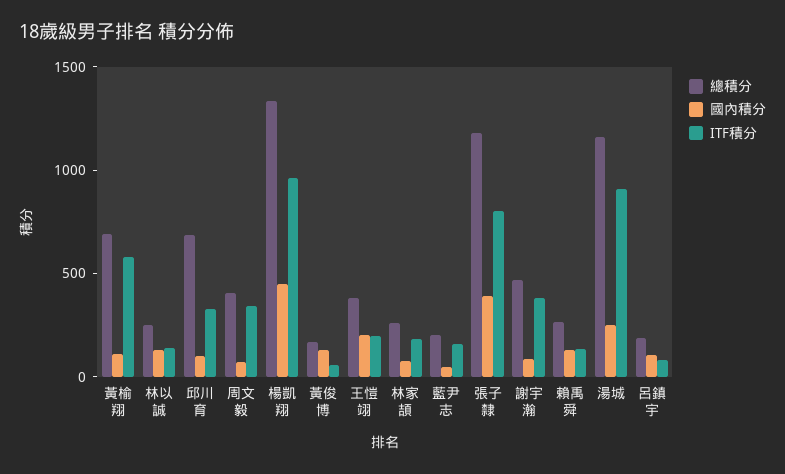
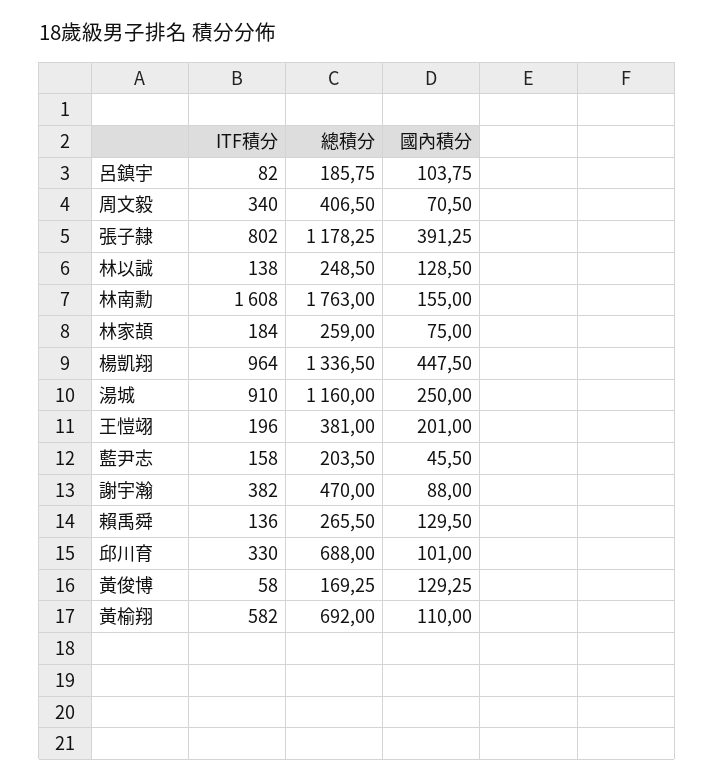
ITF積分, 林南勳: none -> 1608
總積分, 林南勳: none -> 1763
國內積分, 林南勳: none -> 155

